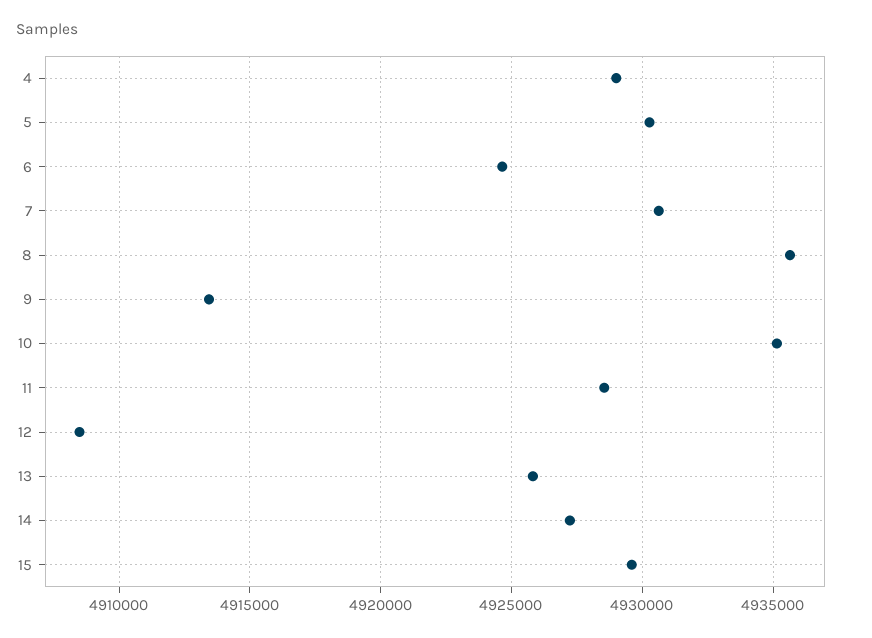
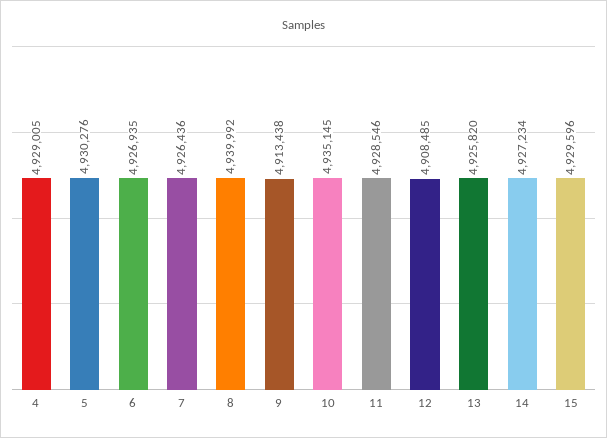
6: 4924500 -> 4926935
7: 4930500 -> 4926436
8: 4935500 -> 4939992

